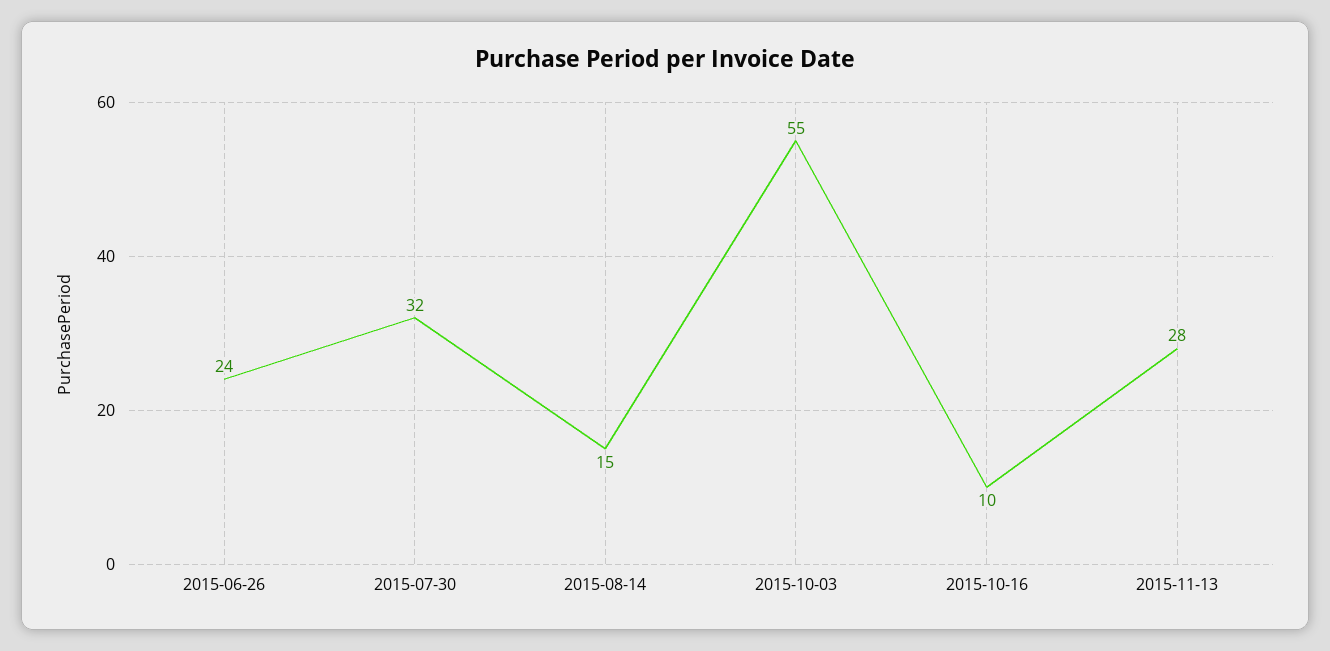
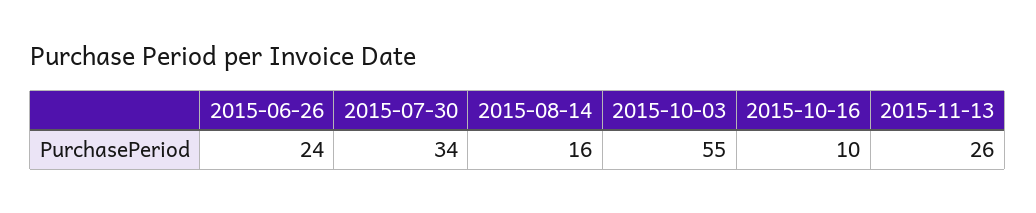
2015-07-30: 32 -> 34
2015-08-14: 15 -> 16
2015-11-13: 28 -> 26

